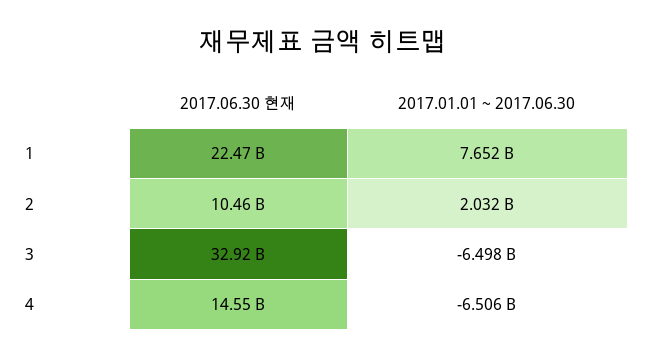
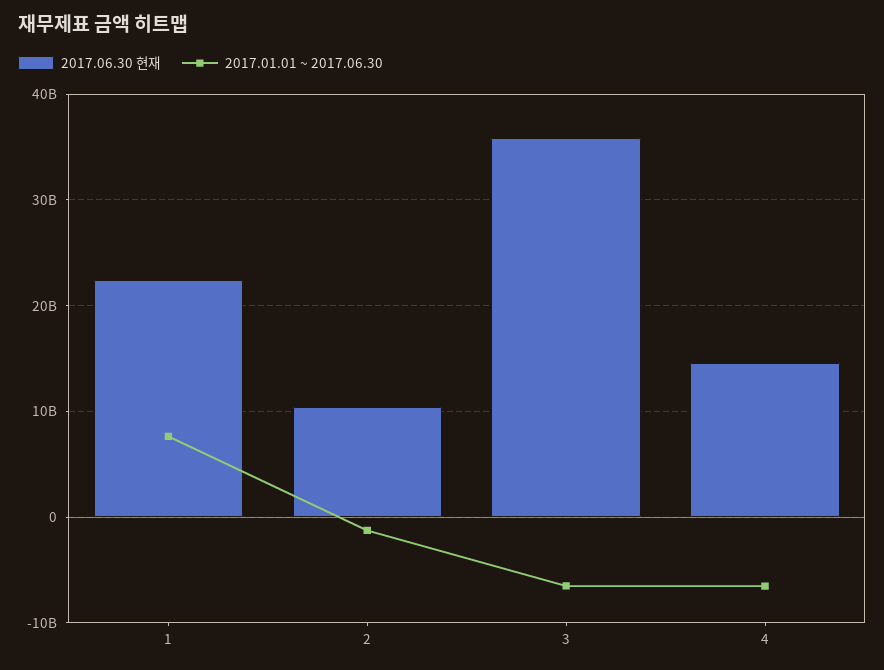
2017.01.01 ~ 2017.06.30, 2: 2032000000 -> -1000000000
2017.06.30 현재, 3: 32920000000 -> 36000000000

